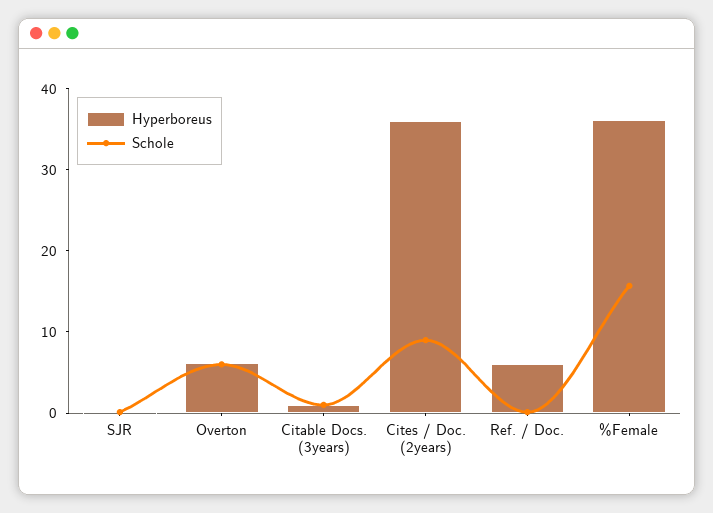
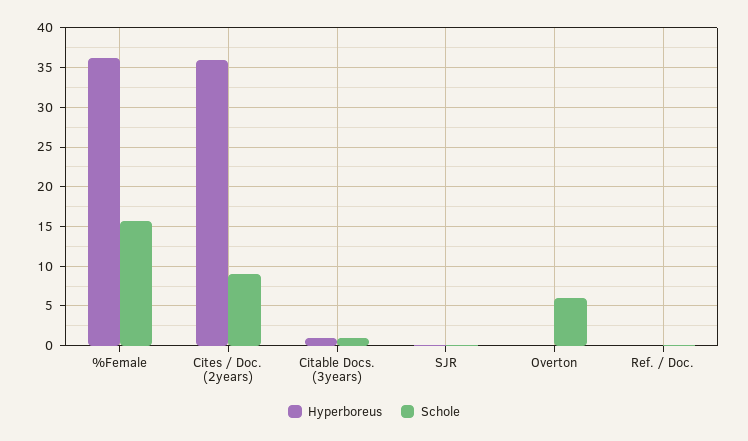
Hyperboreus, Overton: 6 -> 0
Hyperboreus, Ref. / Doc.: 6 -> 0

